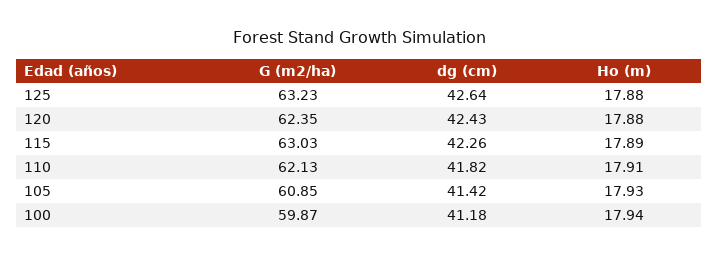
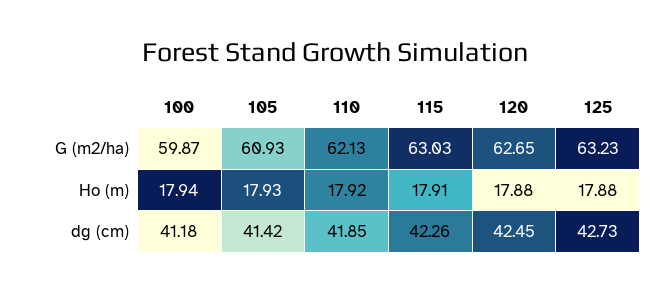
dg (cm), 125: 42.64 -> 42.73
G (m2/ha), 120: 62.35 -> 62.65
dg (cm), 120: 42.43 -> 42.45
Ho (m), 115: 17.89 -> 17.91
dg (cm), 110: 41.82 -> 41.85
Ho (m), 110: 17.91 -> 17.92
G (m2/ha), 105: 60.85 -> 60.93

